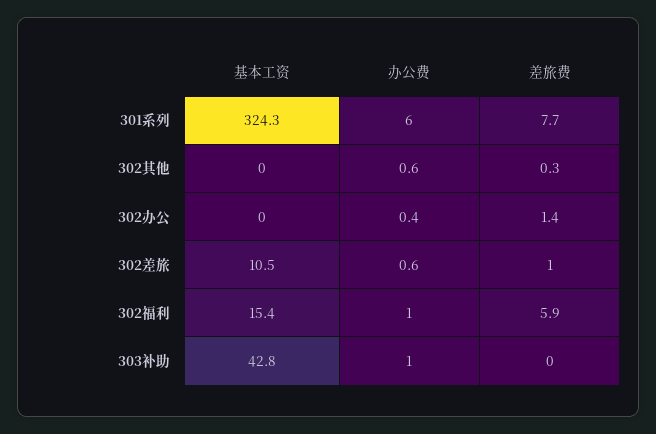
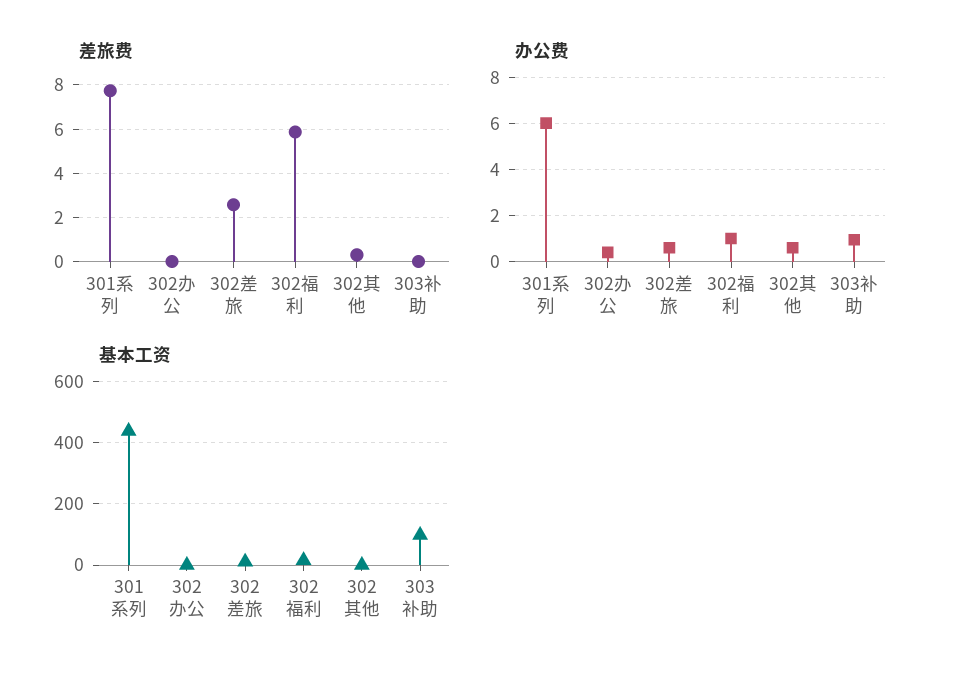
基本工资, 301系列: 324.3 -> 440
差旅费, 302办公: 1.4 -> 0
差旅费, 302差旅: 1 -> 2.5
基本工资, 303补助: 42.8 -> 100

